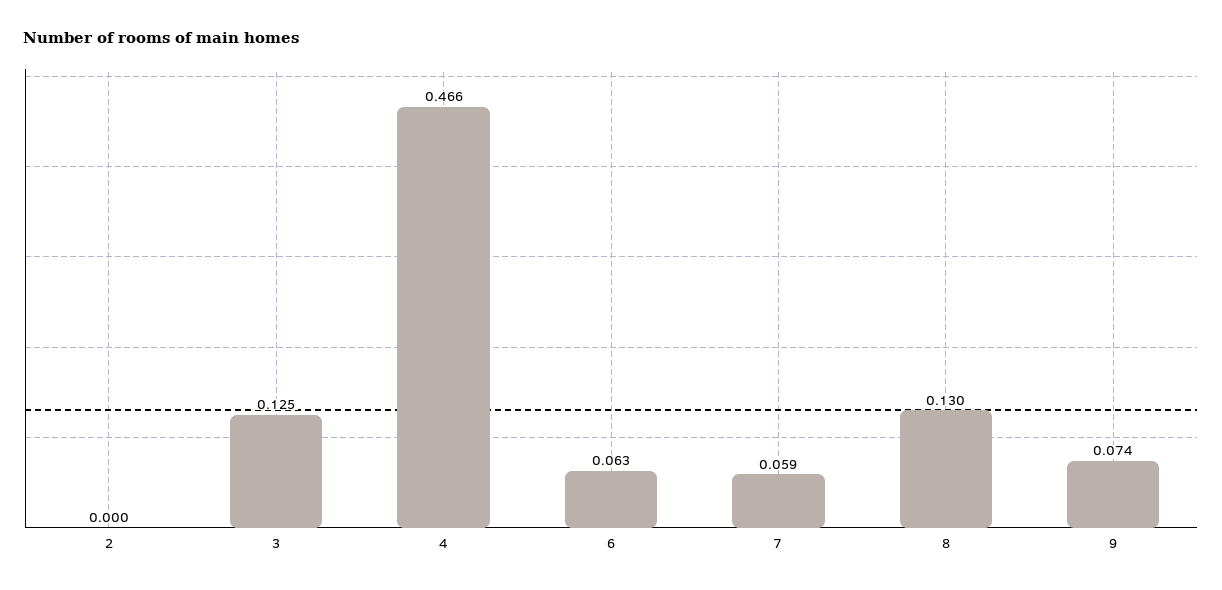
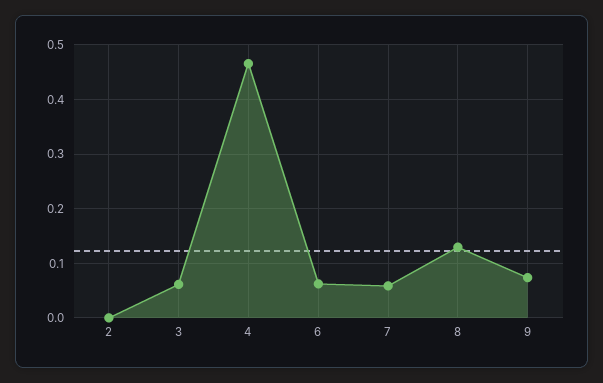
3: 0.125 -> 0.06

